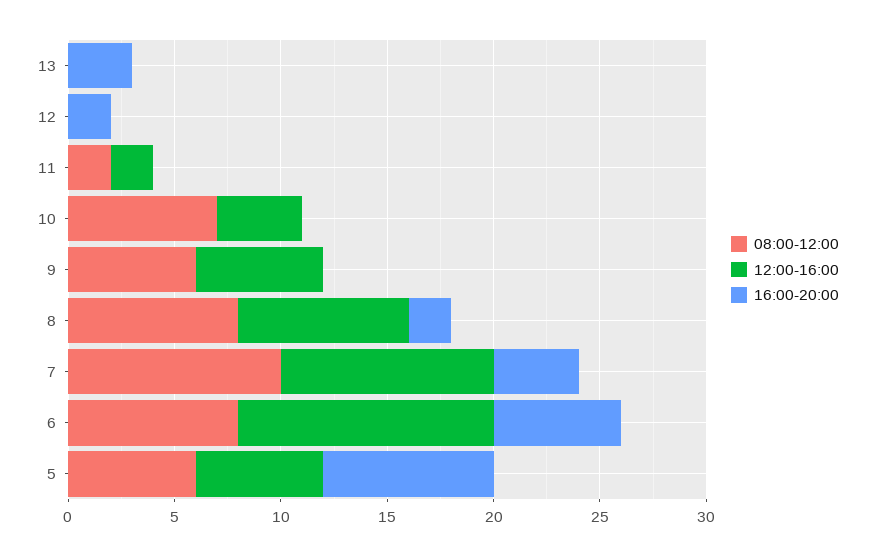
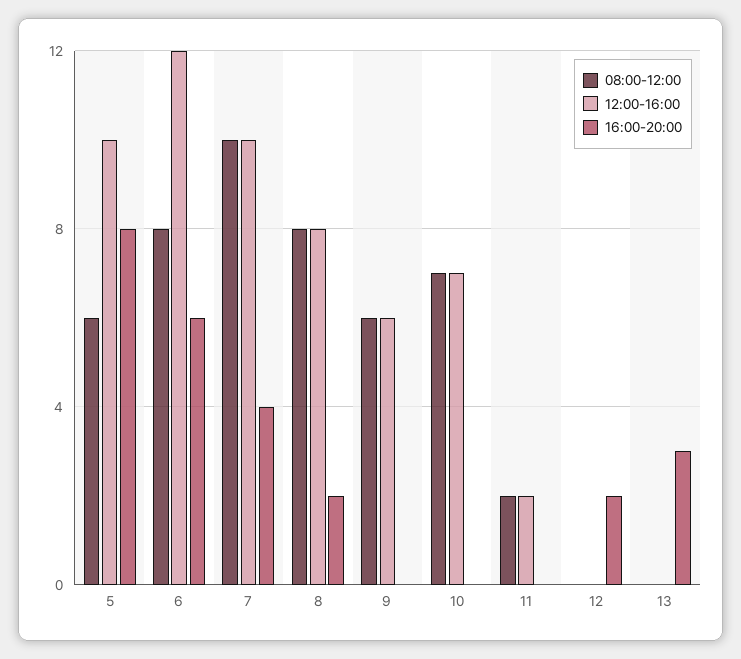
12:00-16:00, 10: 4 -> 7
12:00-16:00, 5: 6 -> 10

